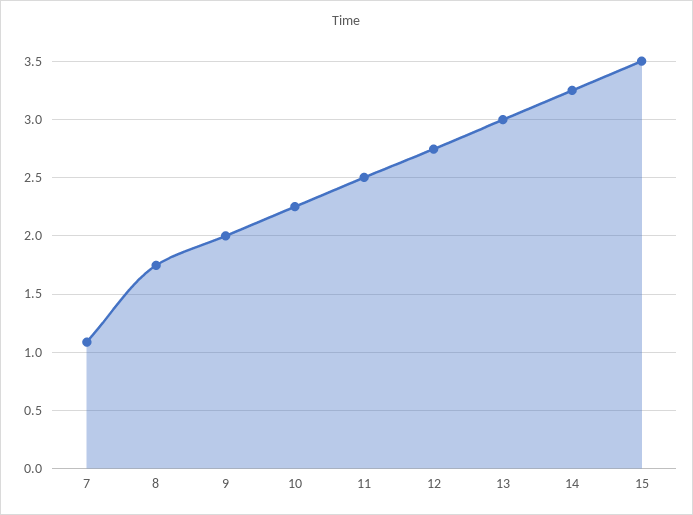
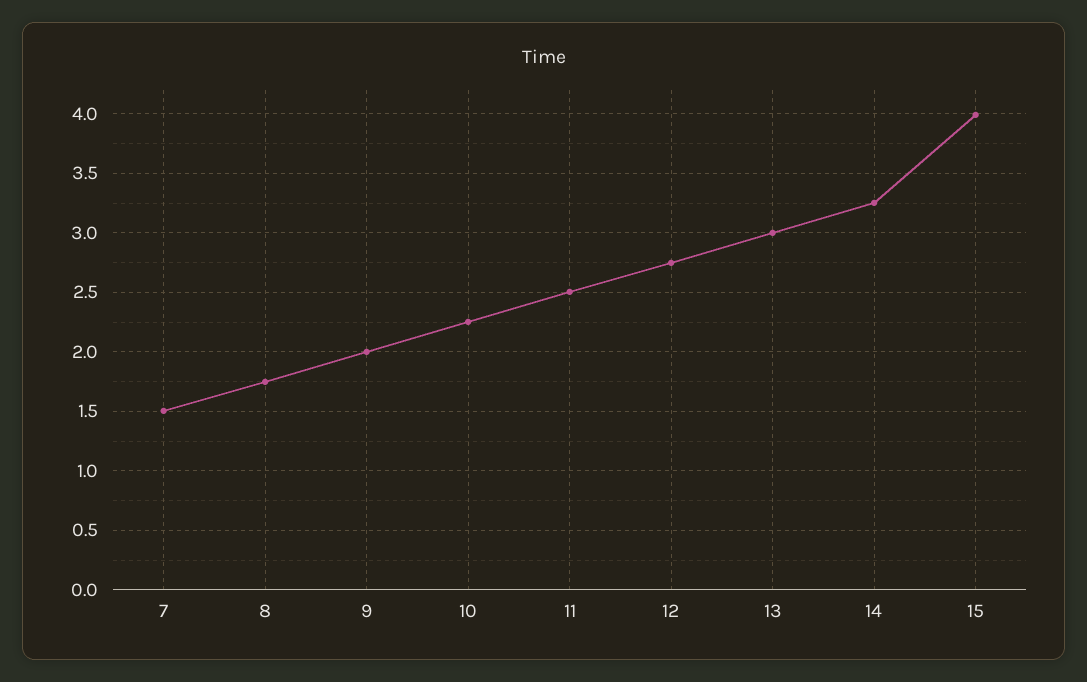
7: 1.1 -> 1.5
15: 3.5 -> 4

